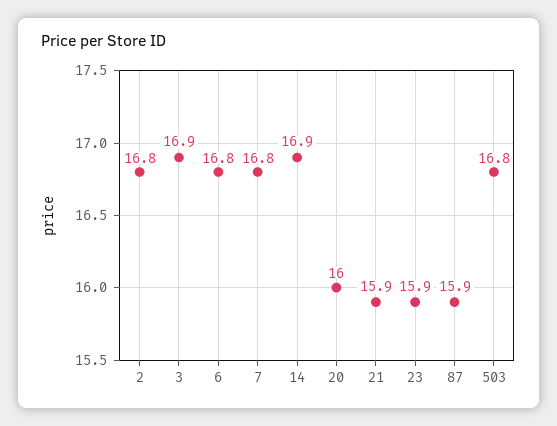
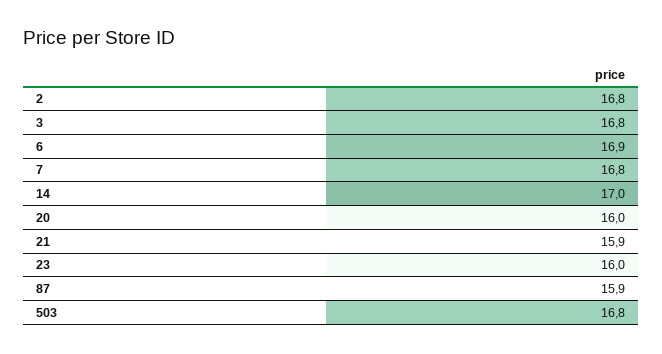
3: 16.9 -> 16.8
6: 16.8 -> 16.9
14: 16.9 -> 17
23: 15.9 -> 16

